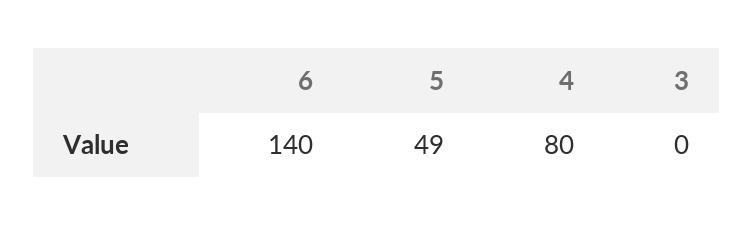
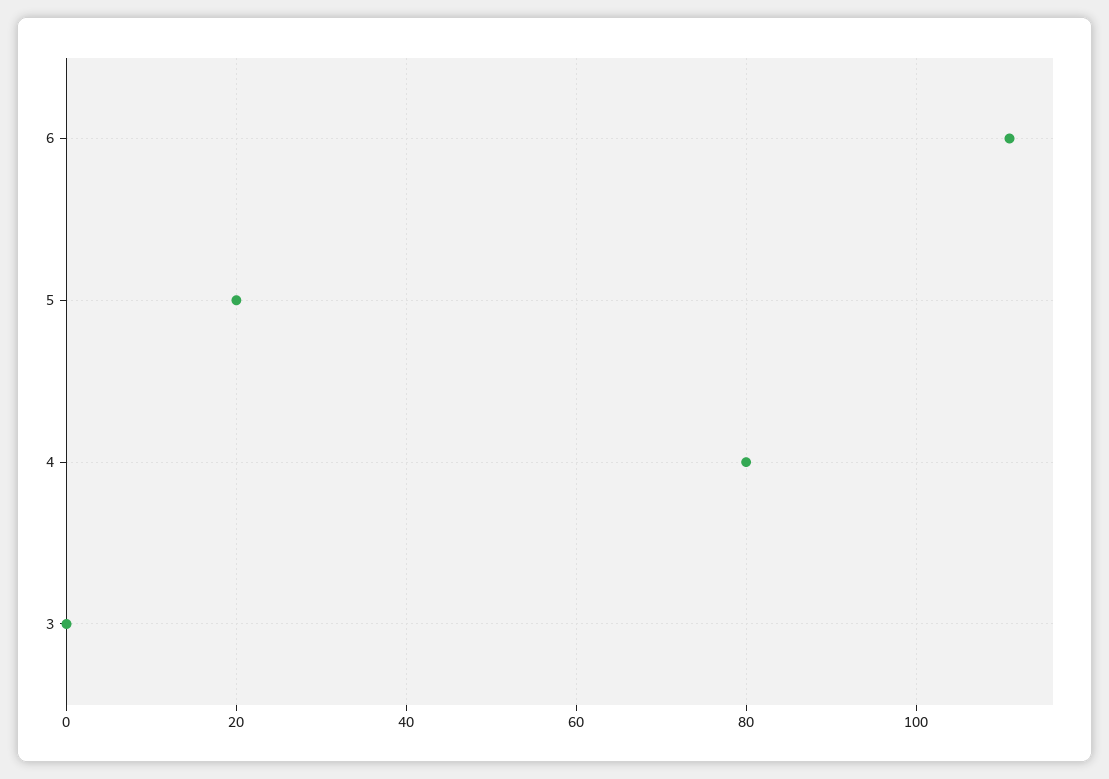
6: 140 -> 110
5: 49 -> 20

